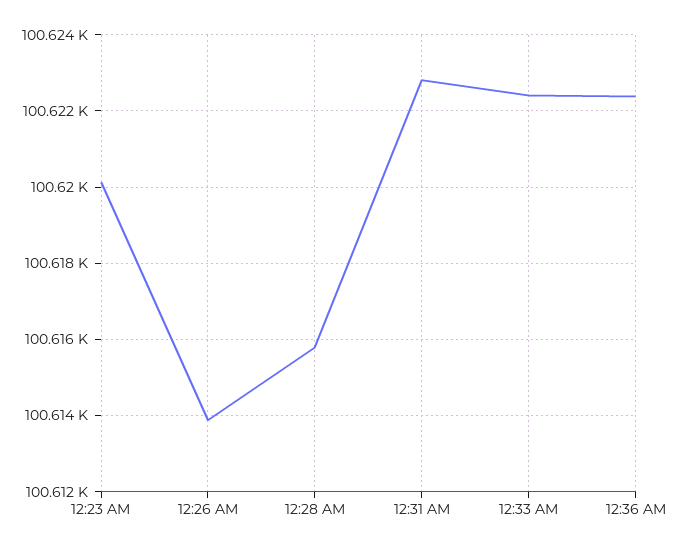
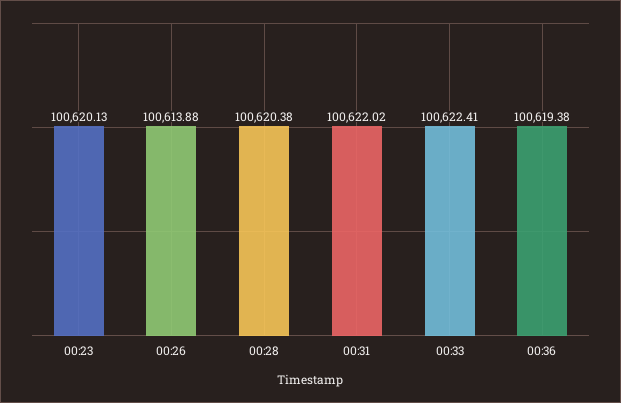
12:28 AM: 100615.8 -> 100620.38
12:31 AM: 100622.8 -> 100622.02
12:36 AM: 100622.4 -> 100619.38

